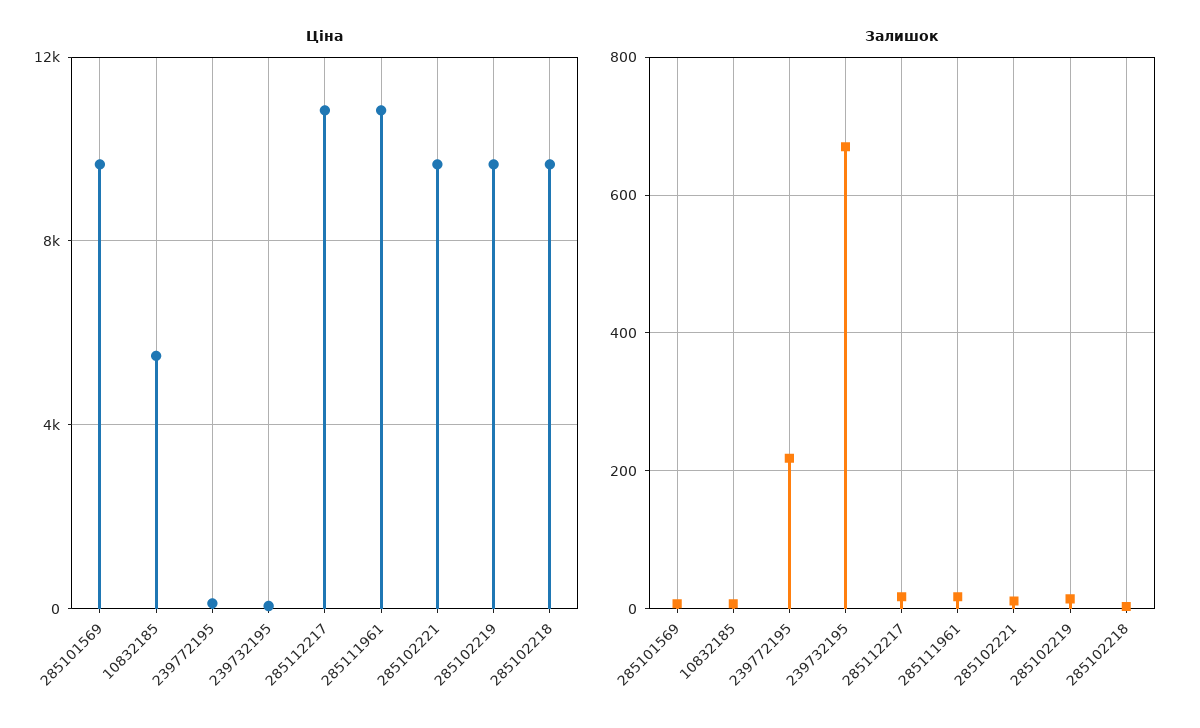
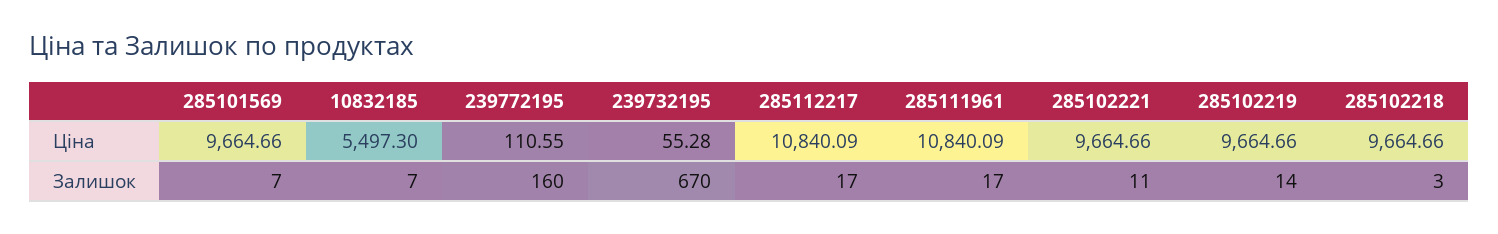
Залишок, 239772195: 220 -> 160

